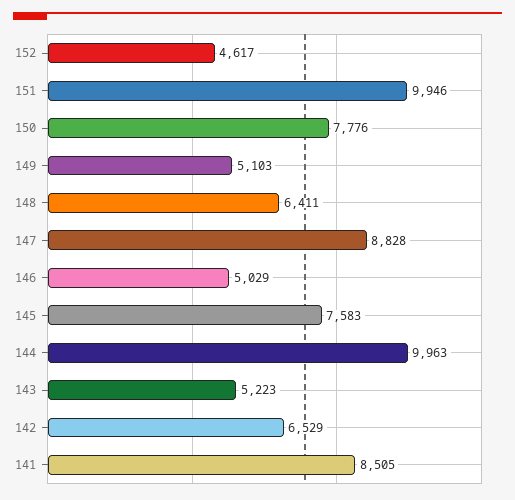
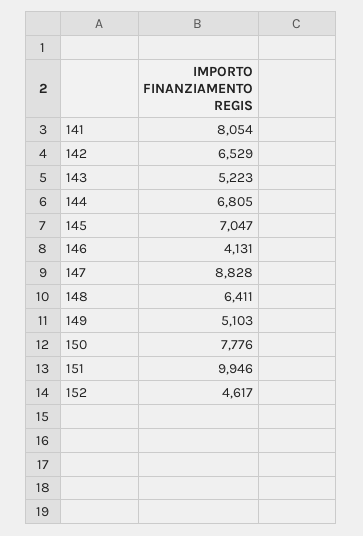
146: 5029 -> 4131
145: 7583 -> 7047
144: 9963 -> 6805
141: 8505 -> 8054

